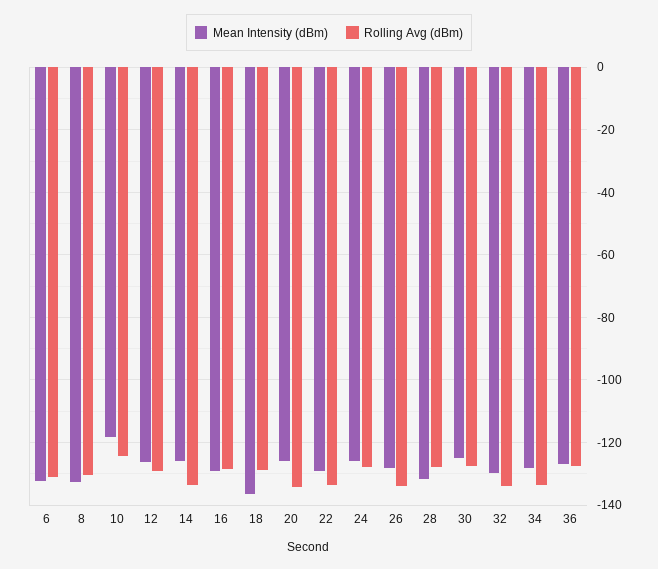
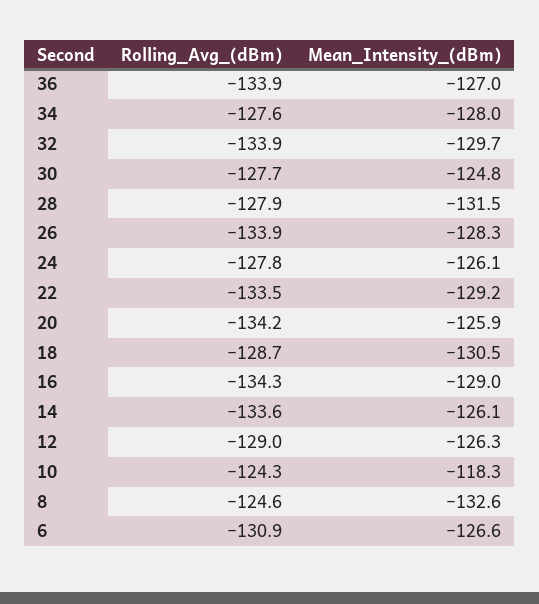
Mean Intensity (dBm), 6: -132 -> -126.6
Rolling Avg (dBm), 8: -130 -> -124.6
Rolling Avg (dBm), 16: -128 -> -134.3
Mean Intensity (dBm), 18: -136 -> -130.5
Rolling Avg (dBm), 34: -134 -> -127.6
Rolling Avg (dBm), 36: -128 -> -133.9

